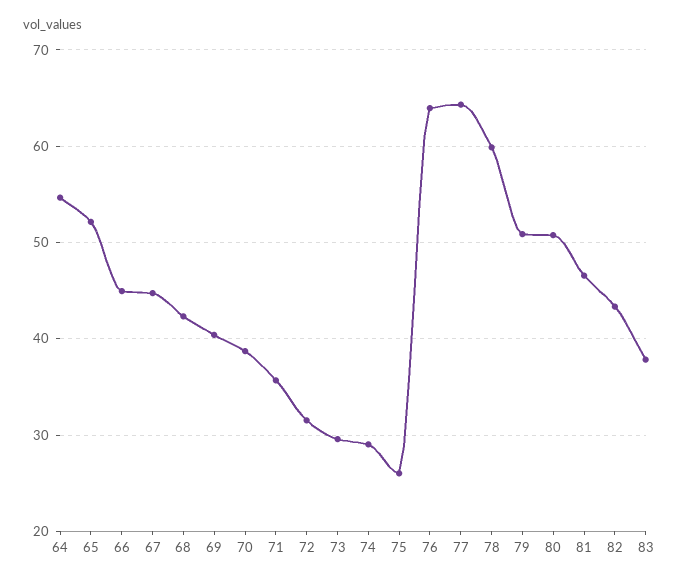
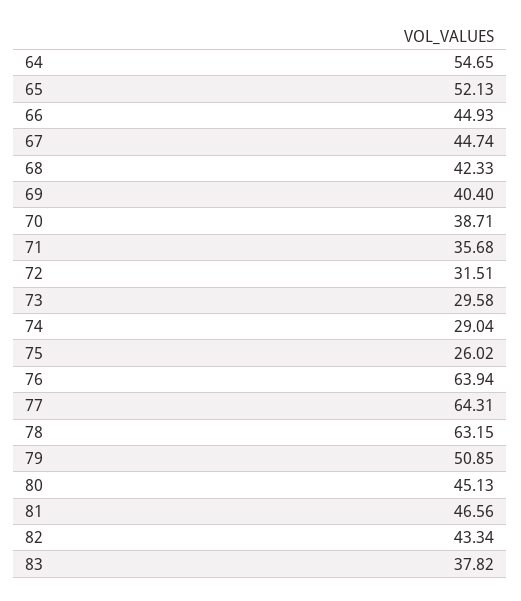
78: 60 -> 63.15
80: 51 -> 45.13

